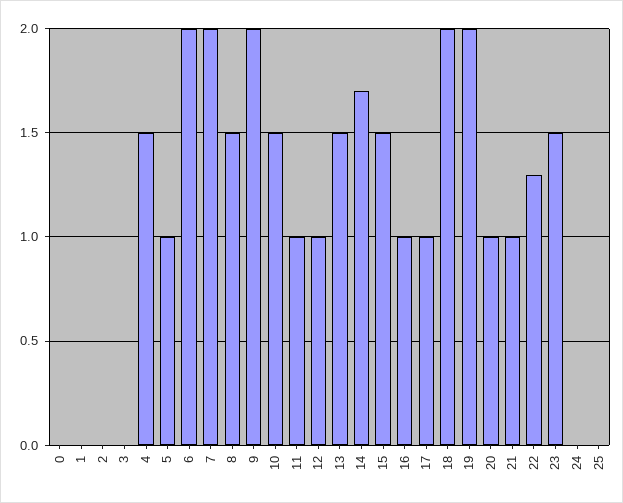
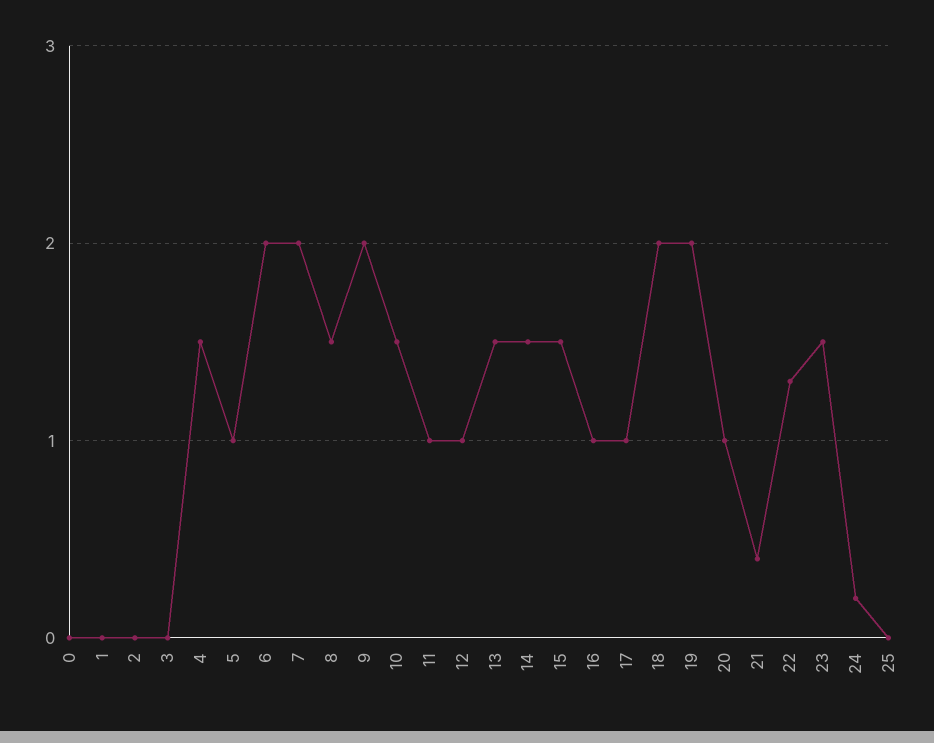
14: 1.7 -> 1.5
21: 1 -> 0.4
24: 0 -> 0.2

